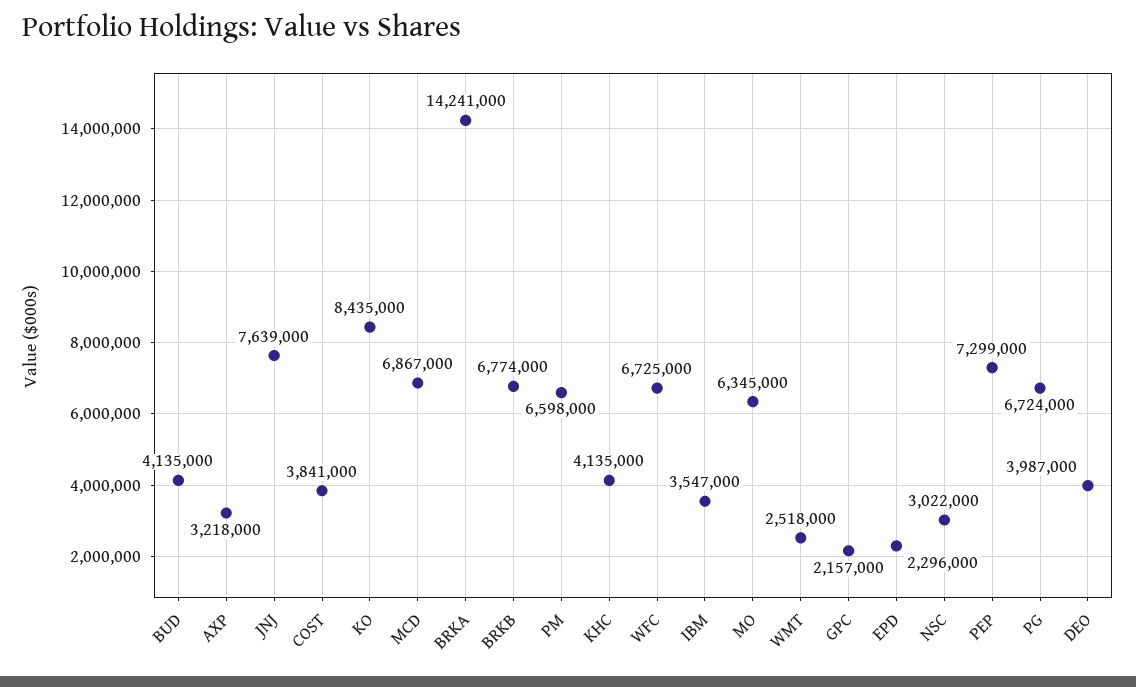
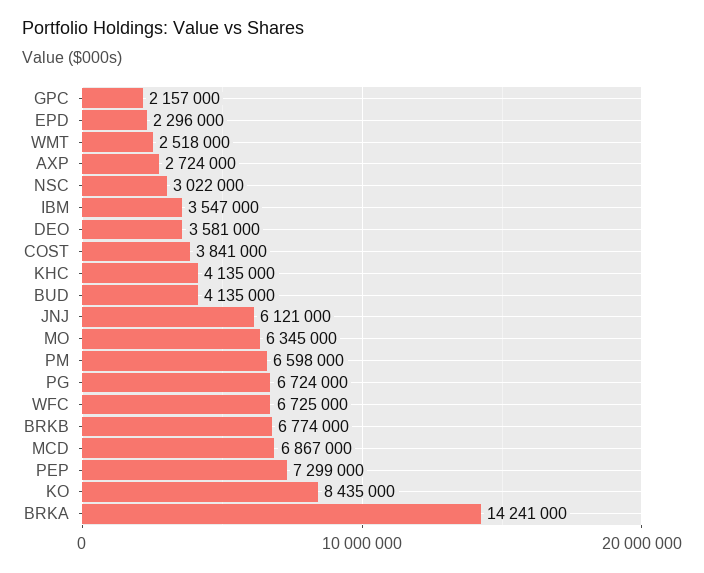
AXP: 3218000 -> 2724000
JNJ: 7639000 -> 6121000
DEO: 3987000 -> 3581000

